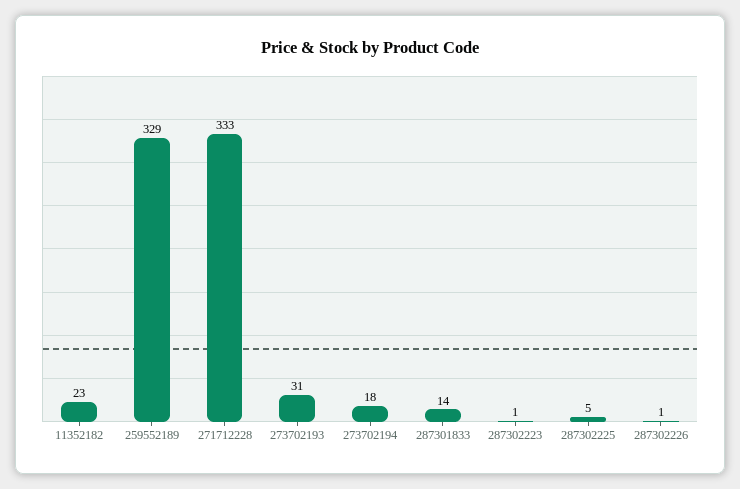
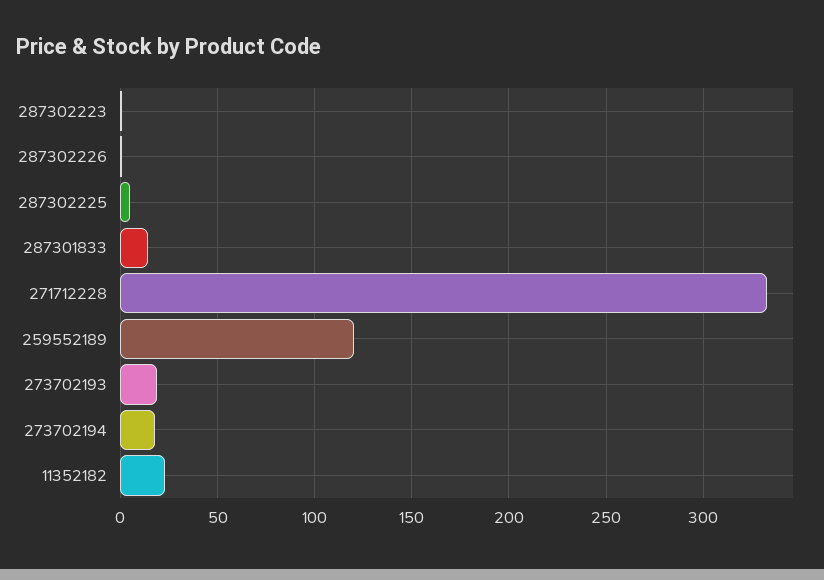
259552189: 329 -> 120
273702193: 31 -> 20

